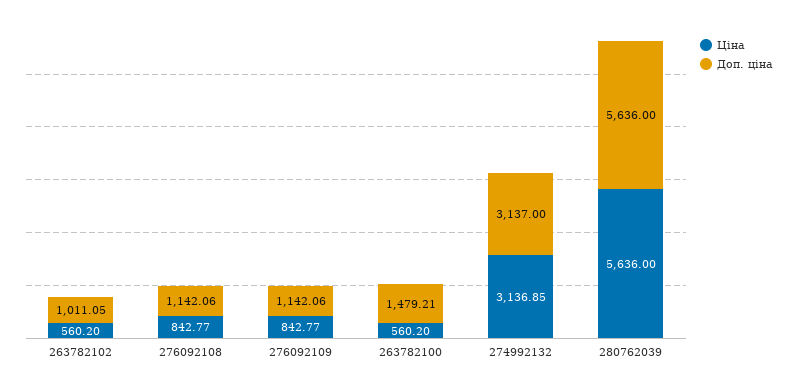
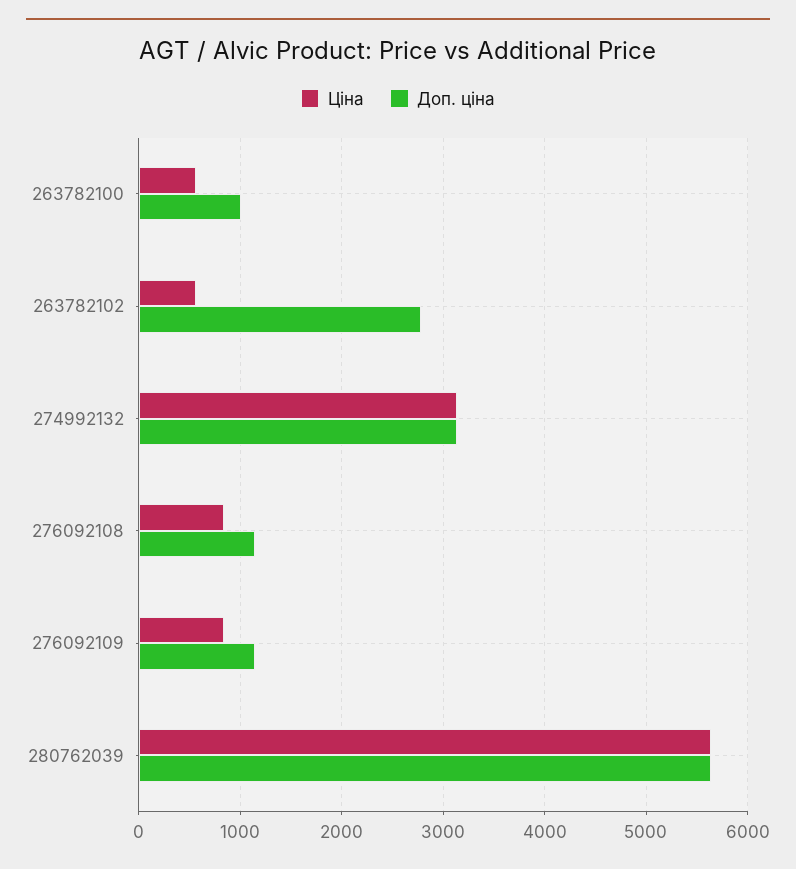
Доп. ціна, 263782102: 1011.05 -> 2800
Доп. ціна, 263782100: 1479.21 -> 1000

